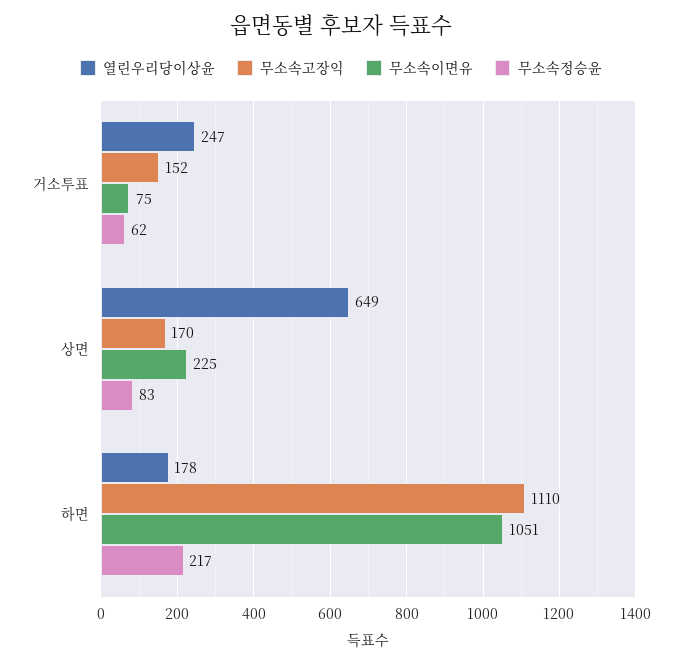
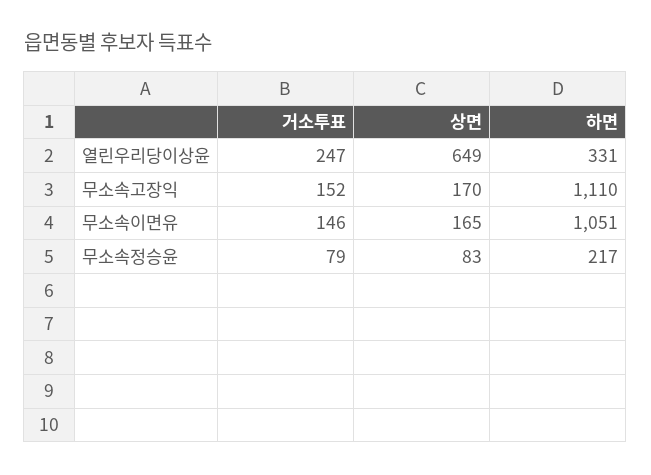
무소속이면유, 거소투표: 75 -> 146
무소속정승윤, 거소투표: 62 -> 79
무소속이면유, 상면: 225 -> 165
열린우리당이상윤, 하면: 178 -> 331

